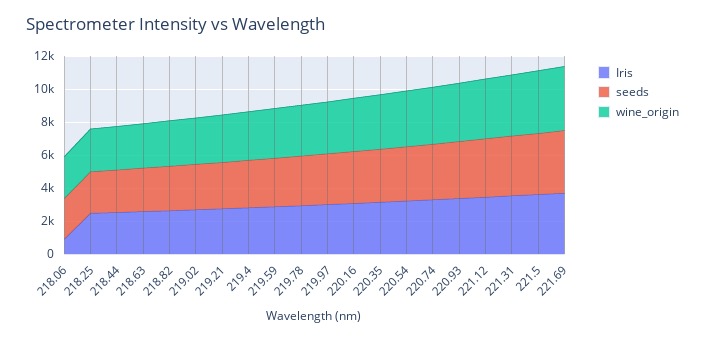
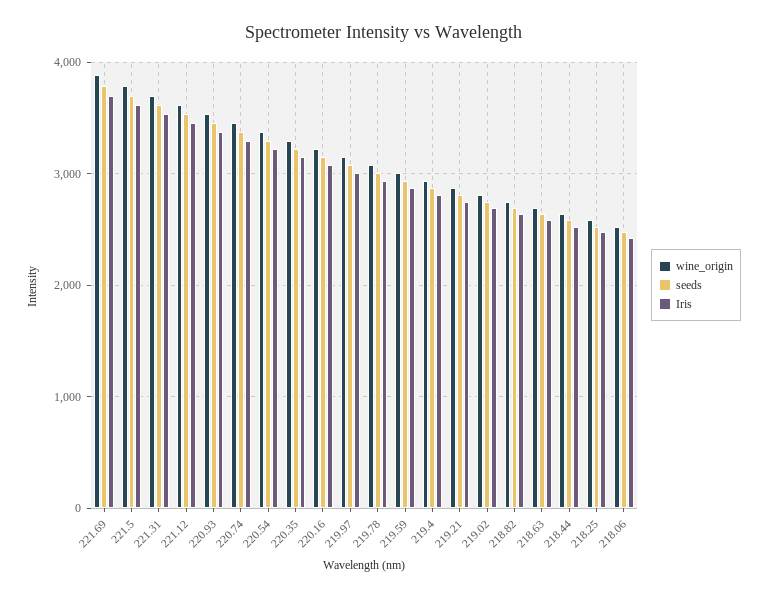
Iris, 218.06: 1000 -> 2400

